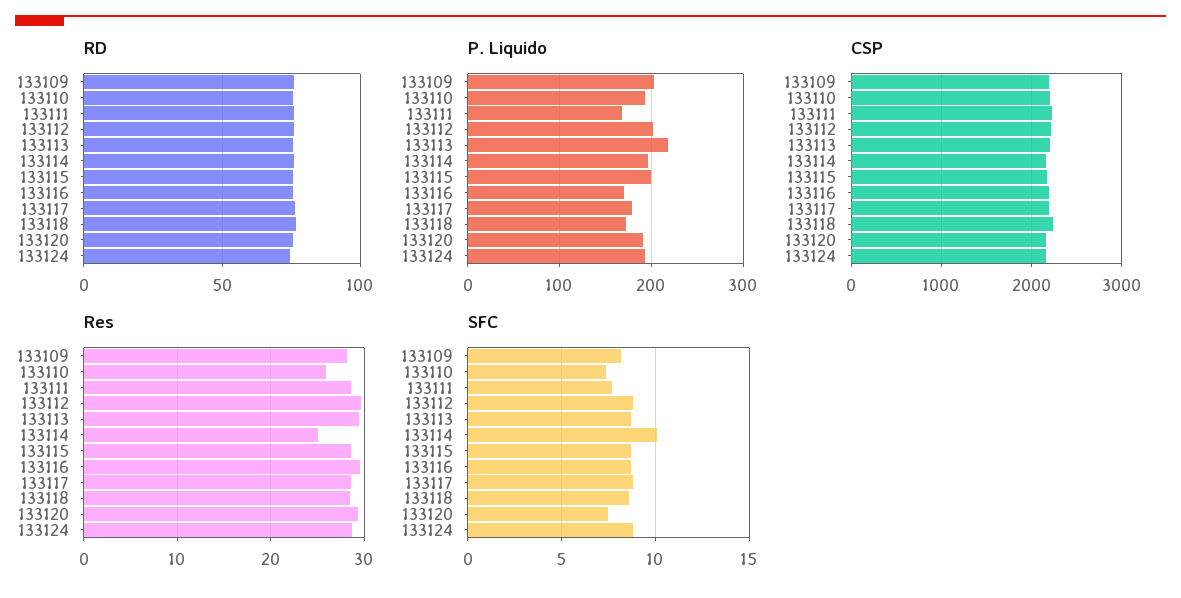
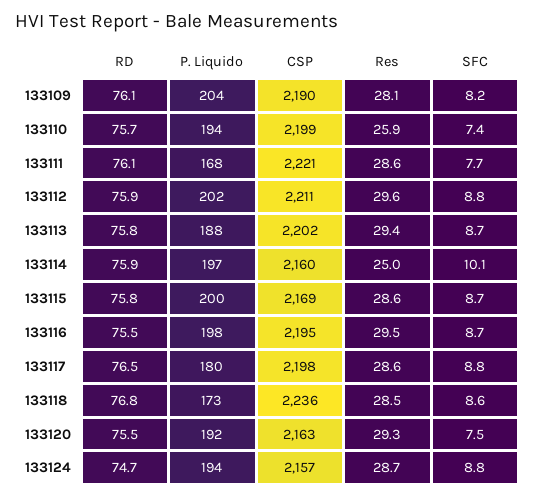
P. Liquido, 133113: 220 -> 188
P. Liquido, 133116: 170 -> 198

